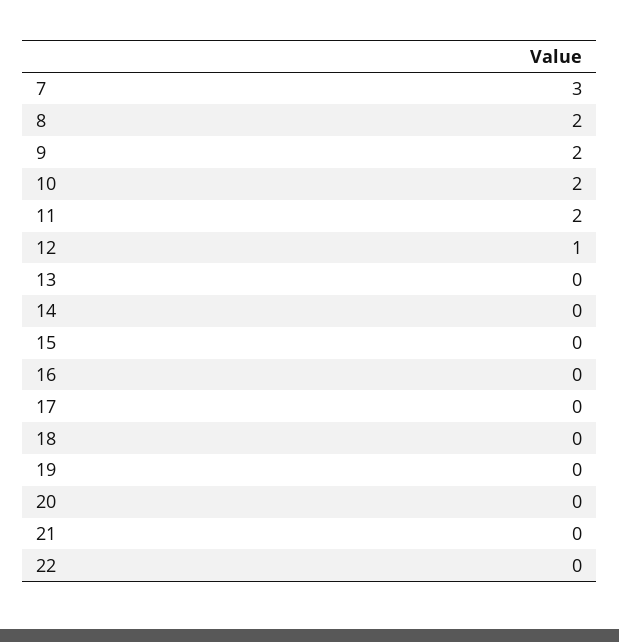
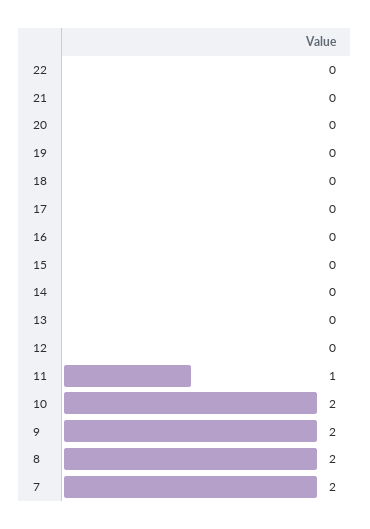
7: 3 -> 2
11: 2 -> 1
12: 1 -> 0

